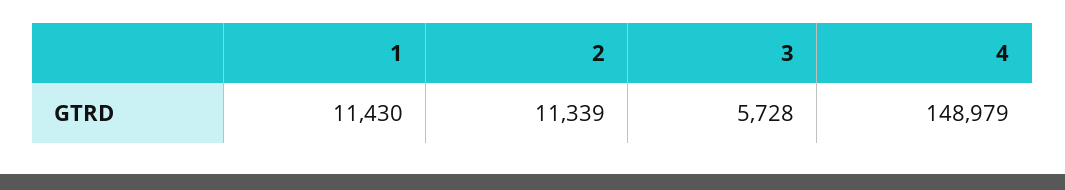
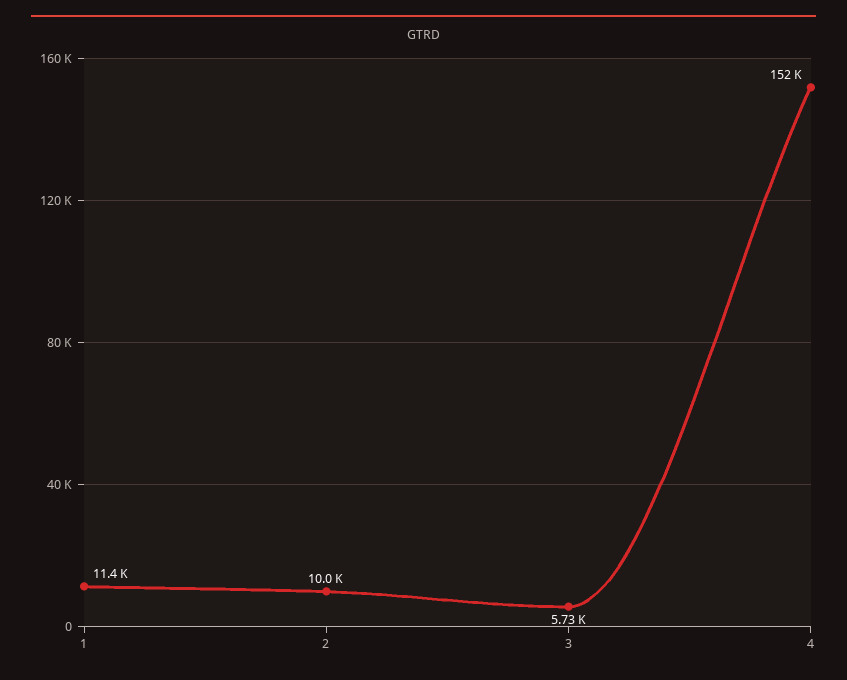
2: 11339 -> 10000
4: 148979 -> 152000

